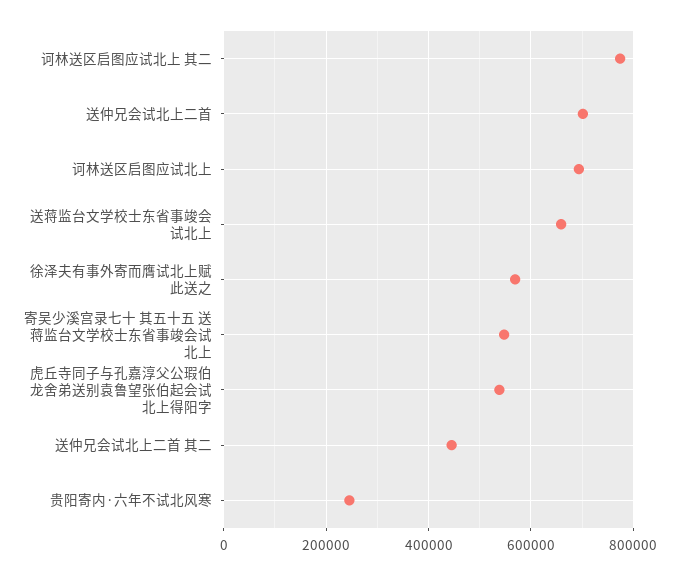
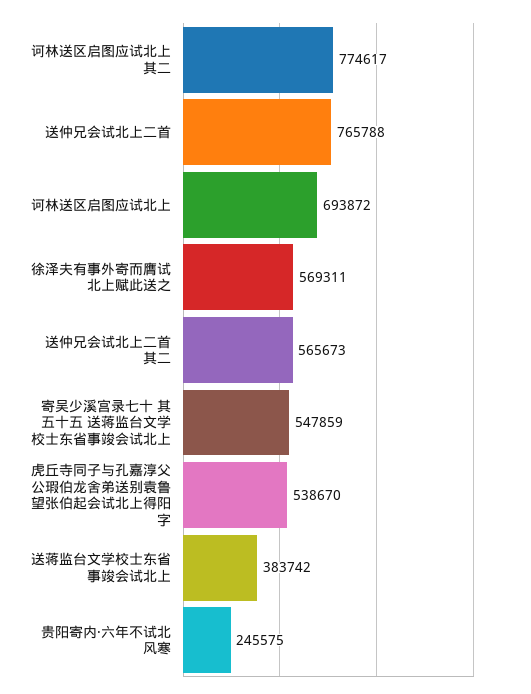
送仲兄会试北上二首: 700000 -> 765788
送蒋监台文学校士东省事竣会试北上: 660000 -> 383742
送仲兄会试北上二首 其二: 440000 -> 565673

